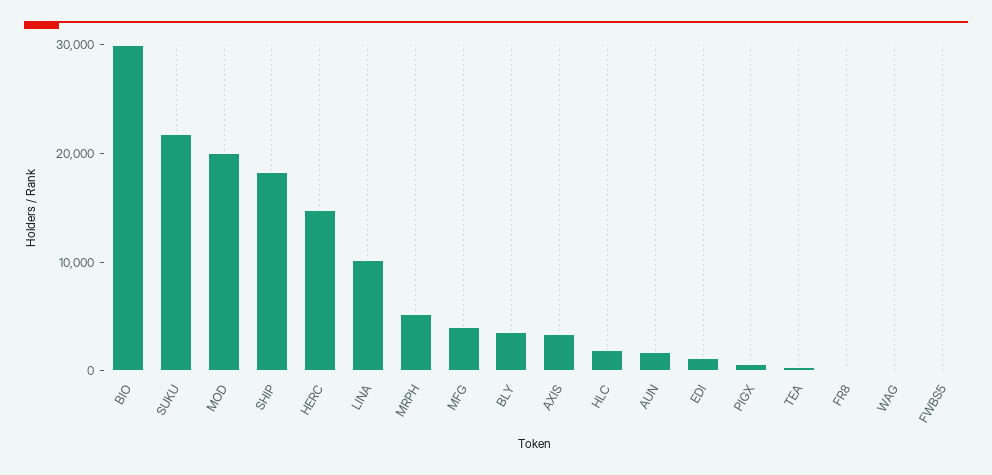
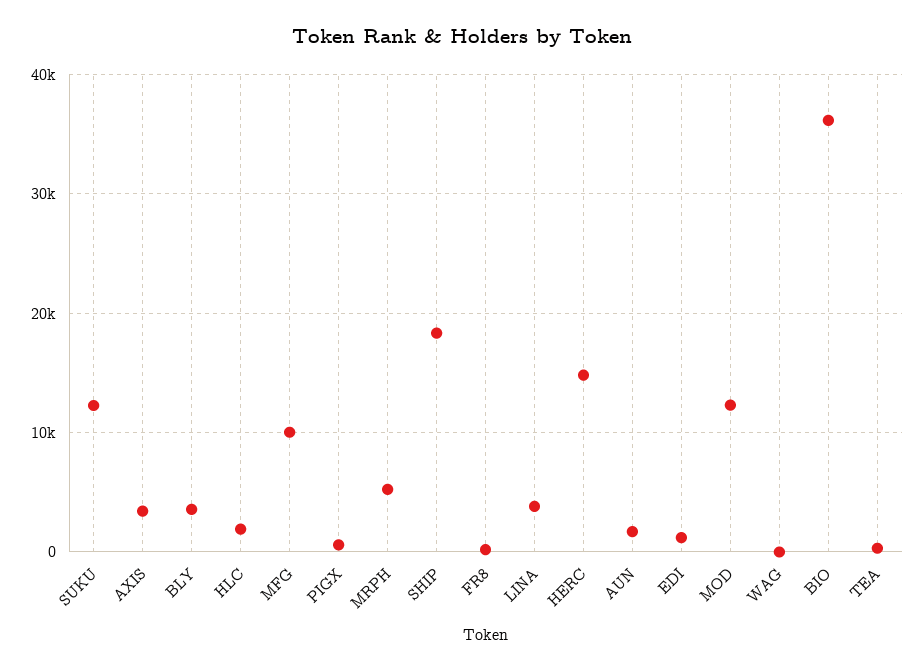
BIO: 30000 -> 36000
SUKU: 22000 -> 12000
MOD: 20000 -> 12000
LINA: 10000 -> 4000
MFG: 4000 -> 10000
FWBS5: 0 -> none

